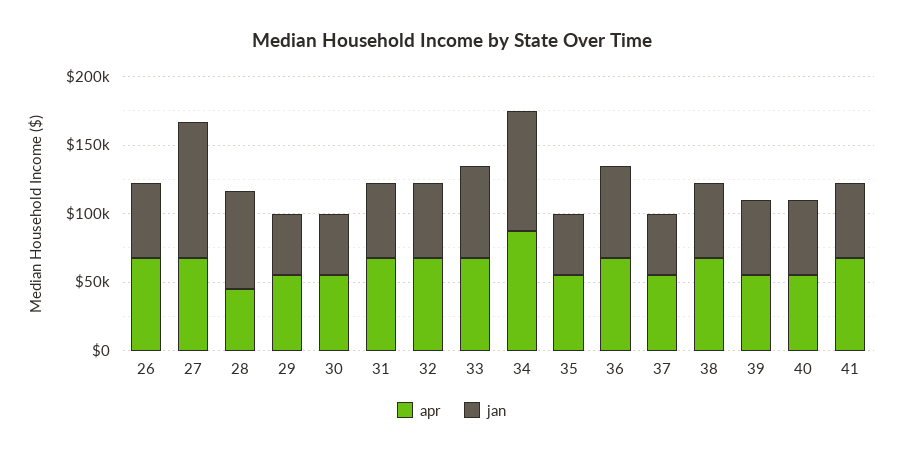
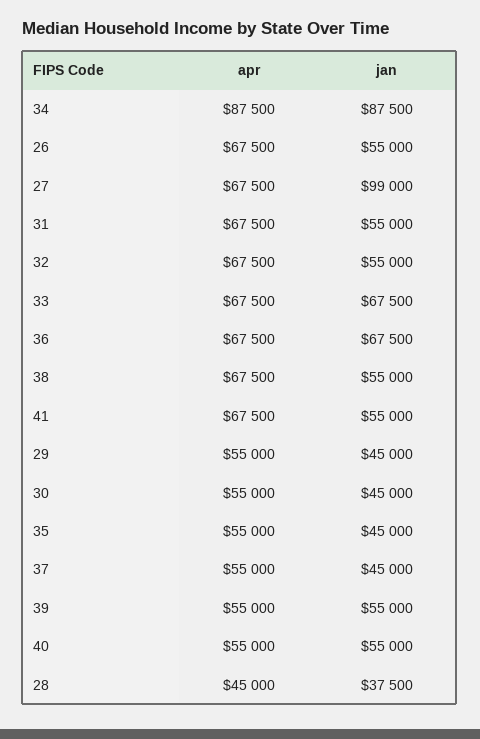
jan, 28: 70000 -> 37500

